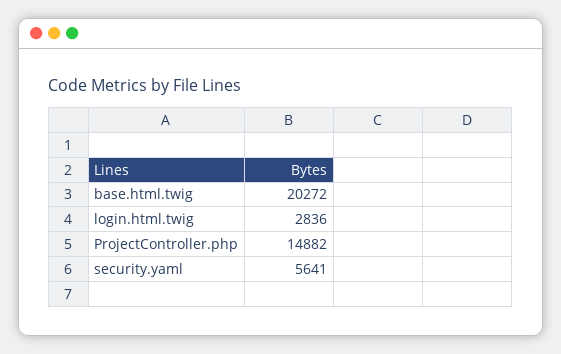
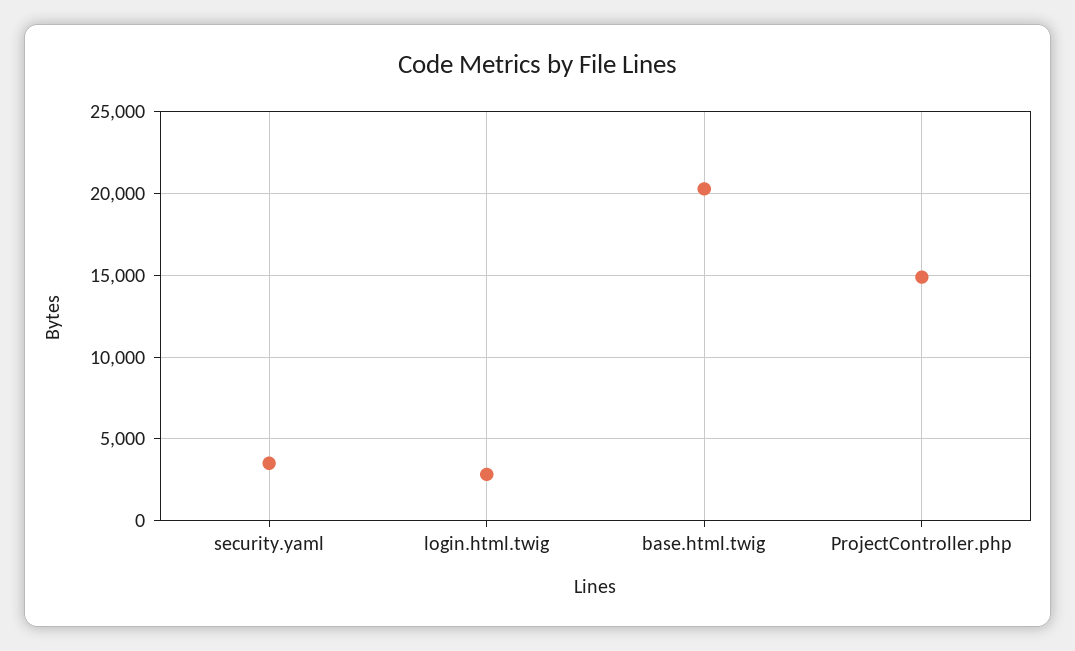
security.yaml: 5641 -> 3500

